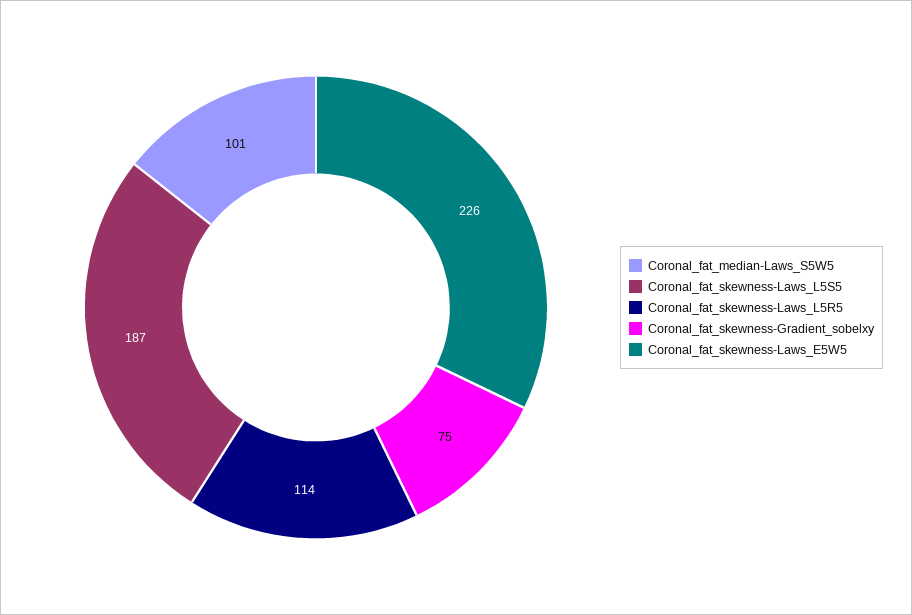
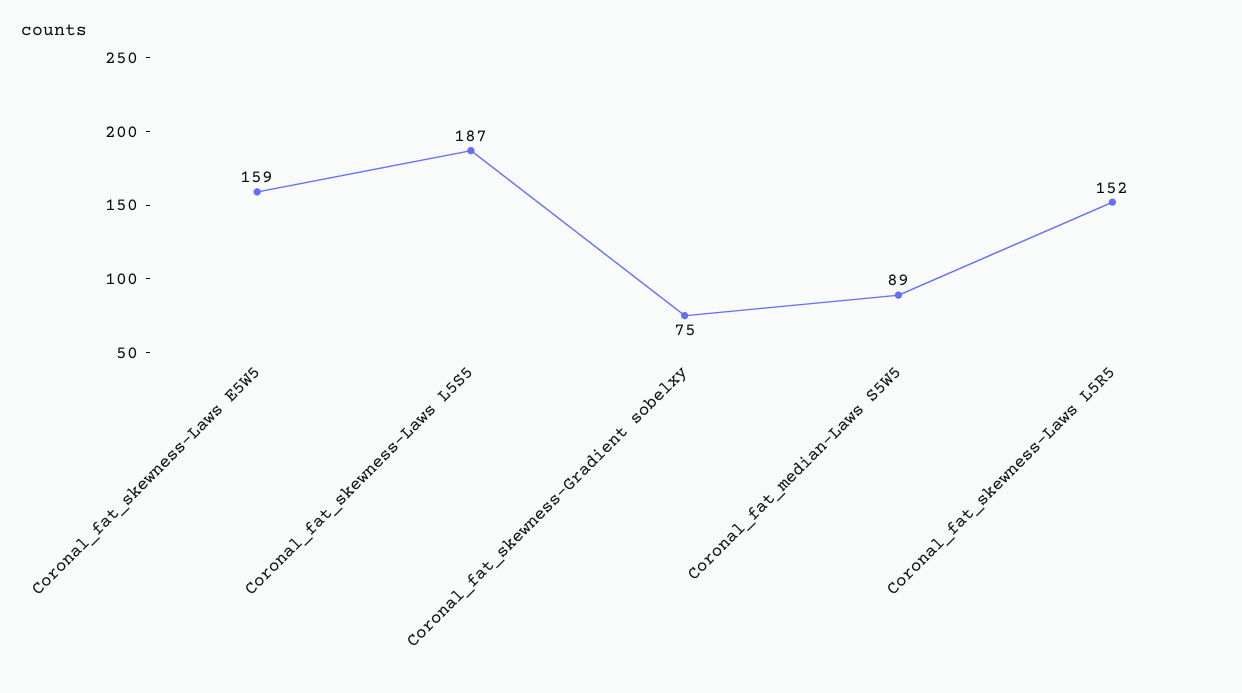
Coronal_fat_median-Laws_S5W5: 101 -> 89
Coronal_fat_skewness-Laws_L5R5: 114 -> 152
Coronal_fat_skewness-Laws_E5W5: 226 -> 159

